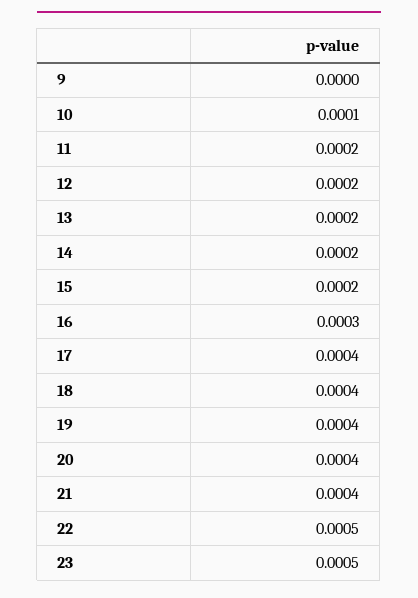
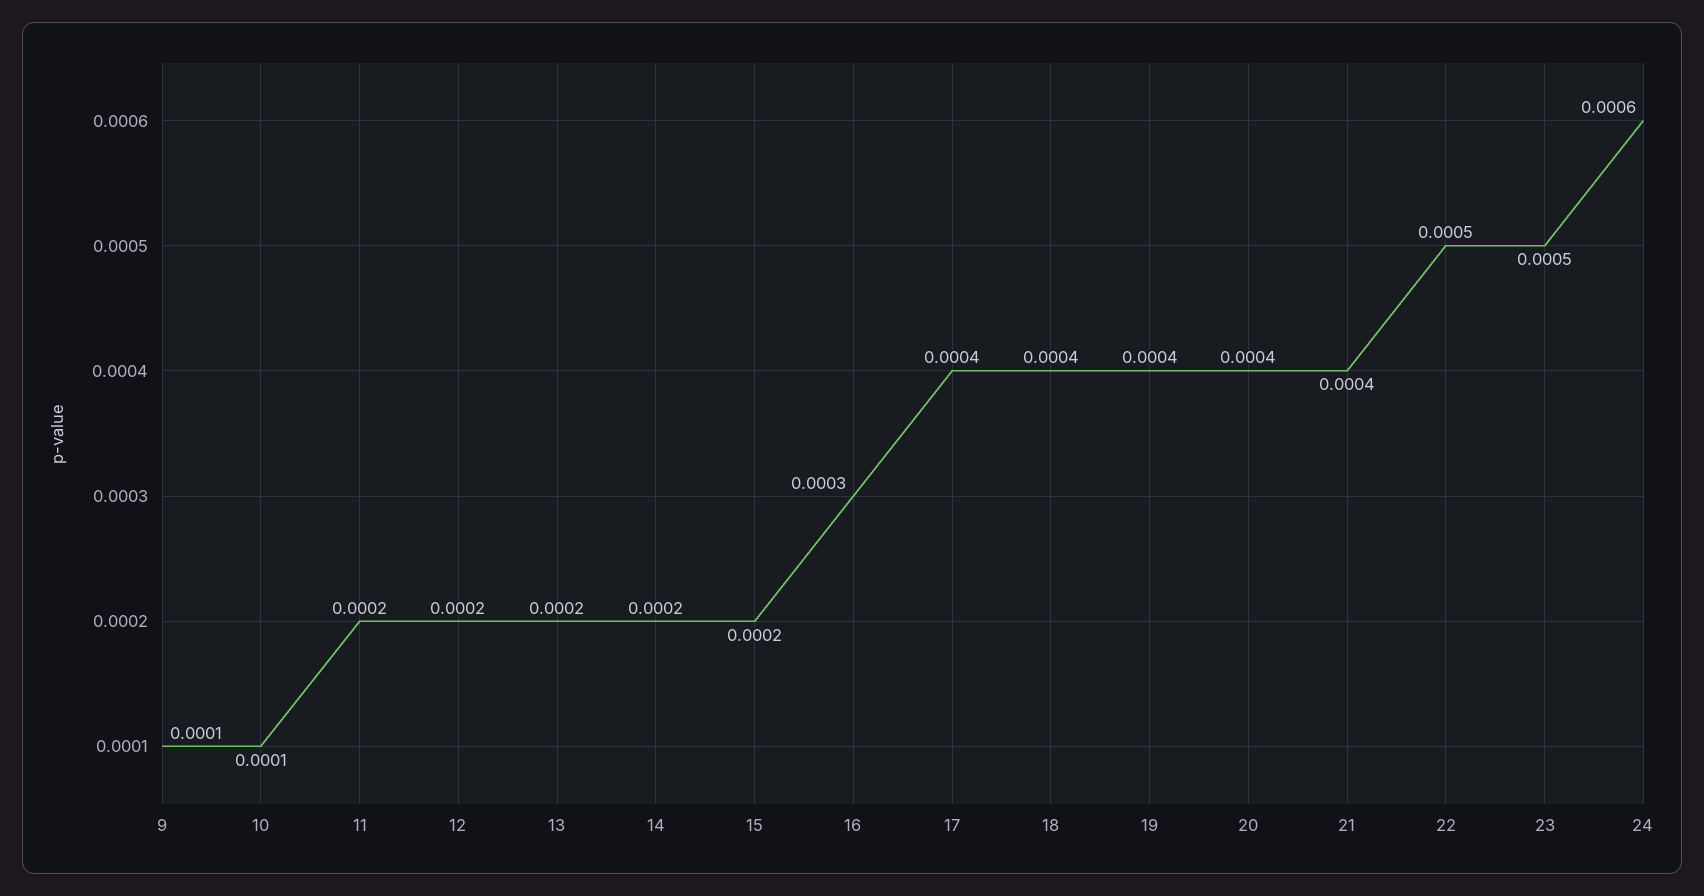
9: 0 -> 0.0001
24: none -> 0.0006

